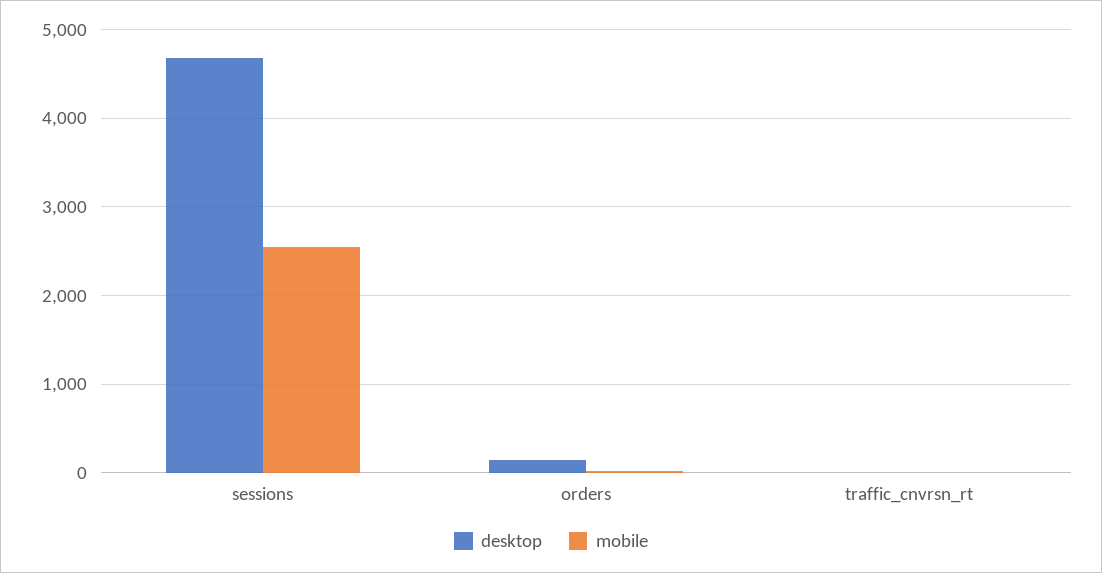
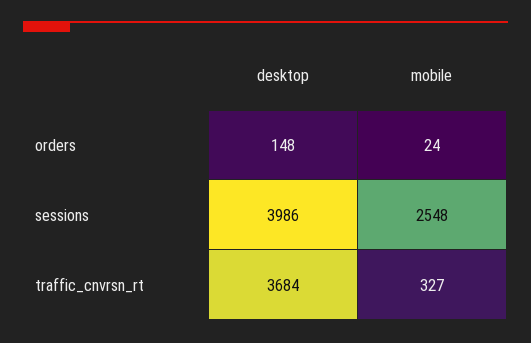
desktop, sessions: 4700 -> 3986
desktop, traffic_cnvrsn_rt: 0 -> 3684
mobile, traffic_cnvrsn_rt: 0 -> 327

